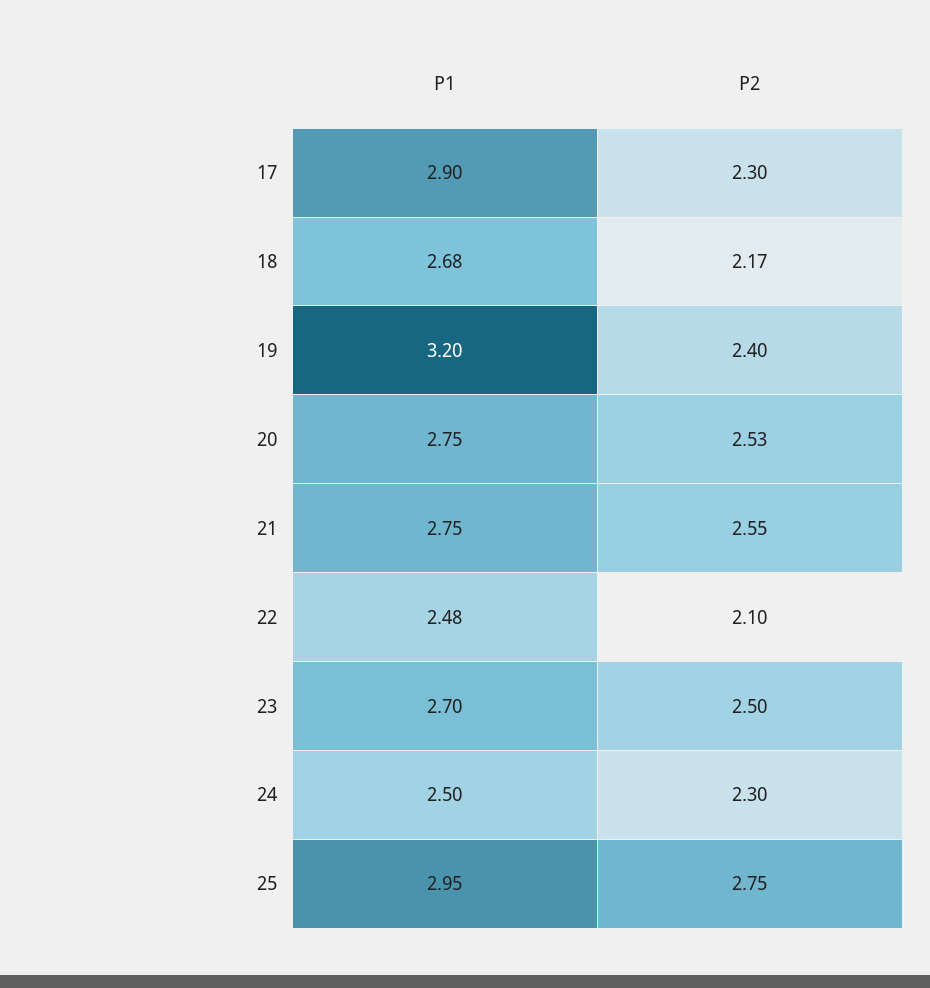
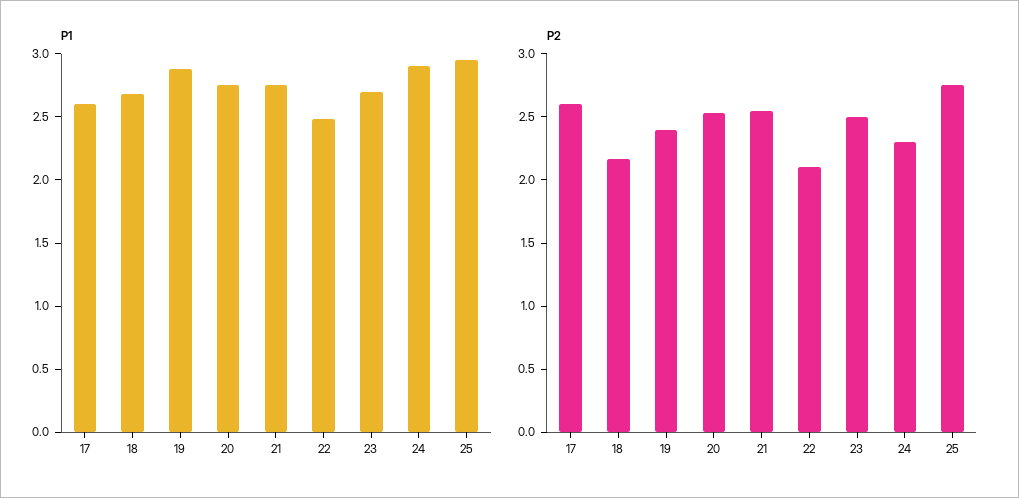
P1, 17: 2.9 -> 2.6
P2, 17: 2.3 -> 2.6
P1, 19: 3.2 -> 2.9
P1, 24: 2.5 -> 2.9

